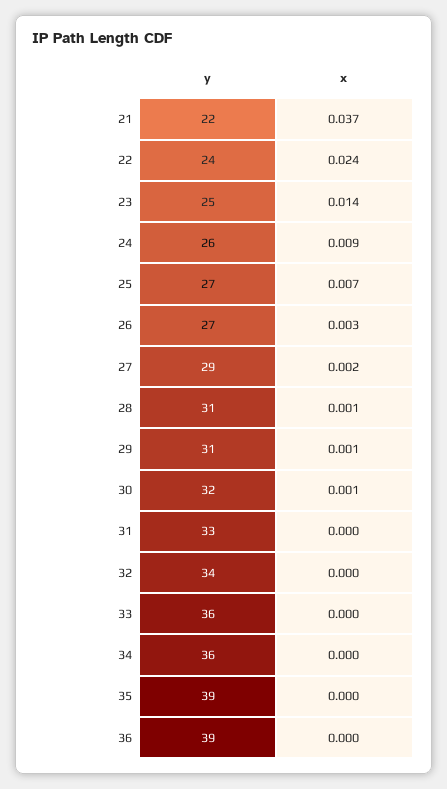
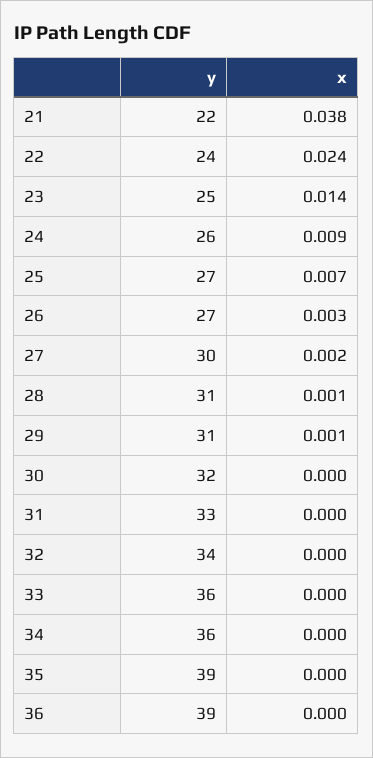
x, 21: 0.037 -> 0.038
y, 27: 29 -> 30
x, 30: 0.001 -> 0

